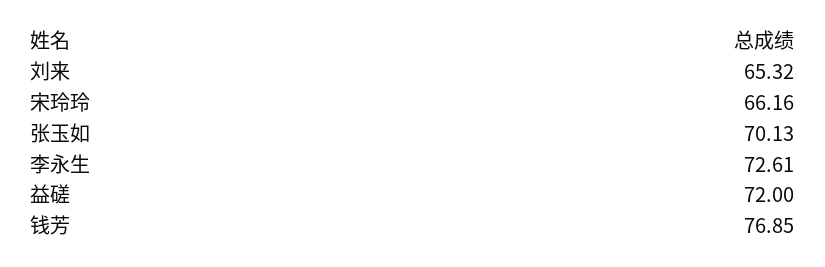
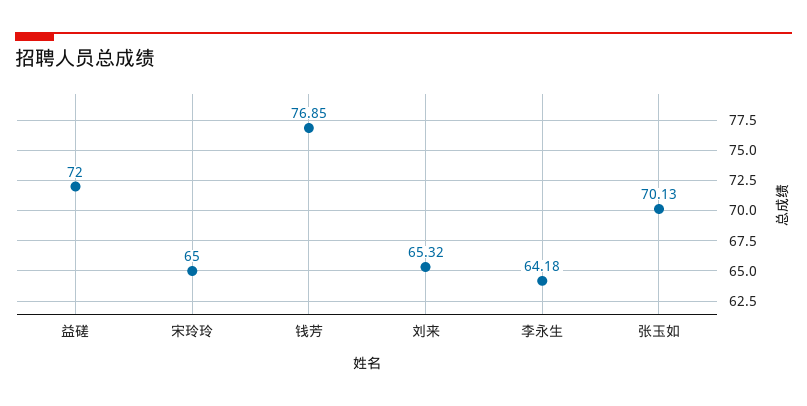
宋玲玲: 66.16 -> 65
李永生: 72.61 -> 64.18

